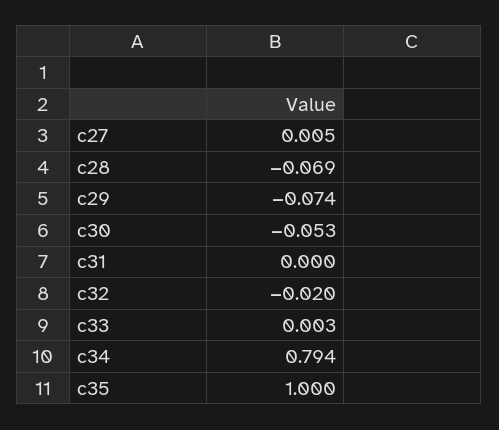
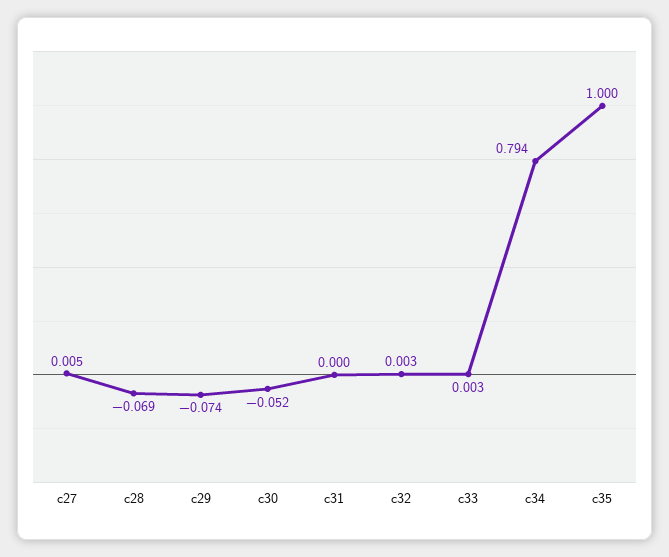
c30: -0.053 -> -0.052
c32: -0.02 -> 0.003

